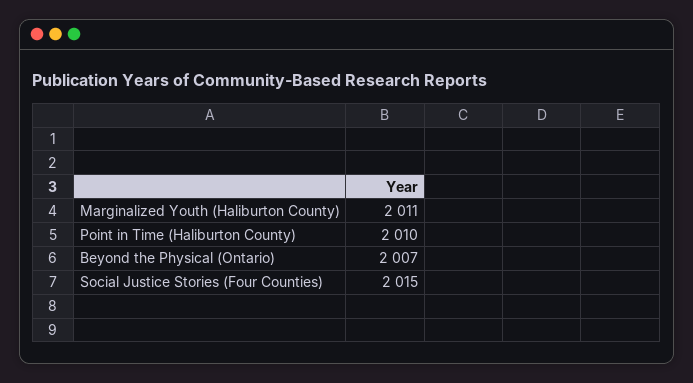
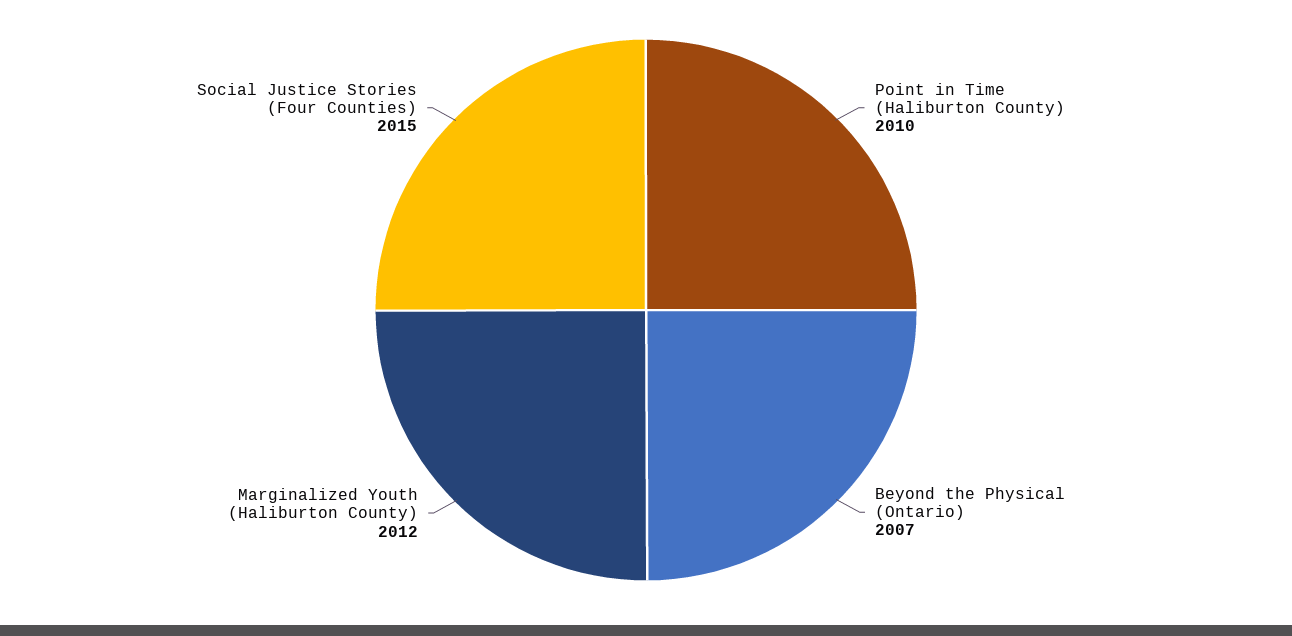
Marginalized Youth (Haliburton County): 2011 -> 2012

